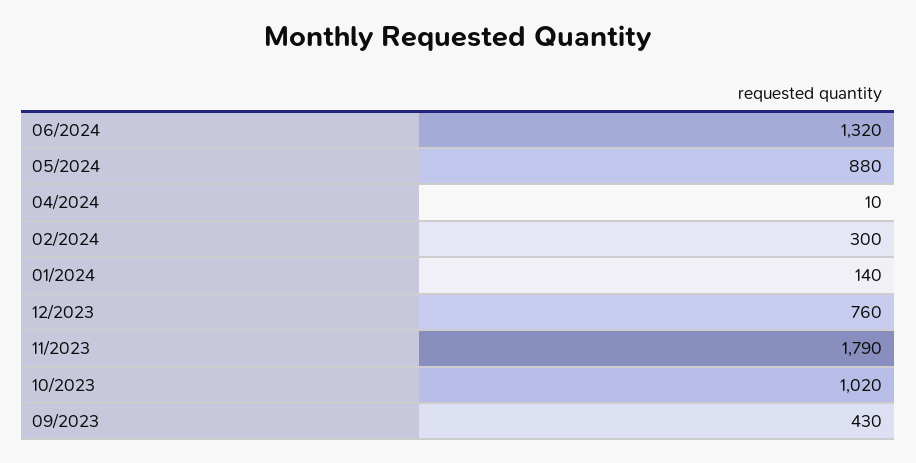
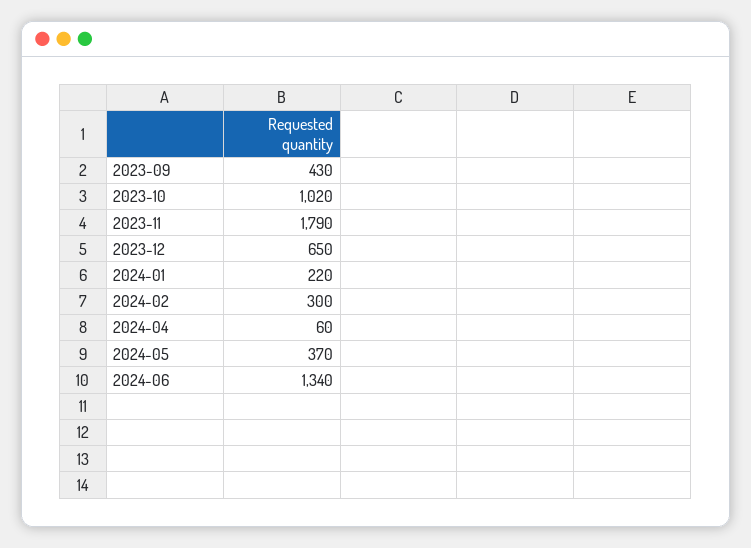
06/2024: 1320 -> 1340
05/2024: 880 -> 370
04/2024: 10 -> 60
01/2024: 140 -> 220
12/2023: 760 -> 650

